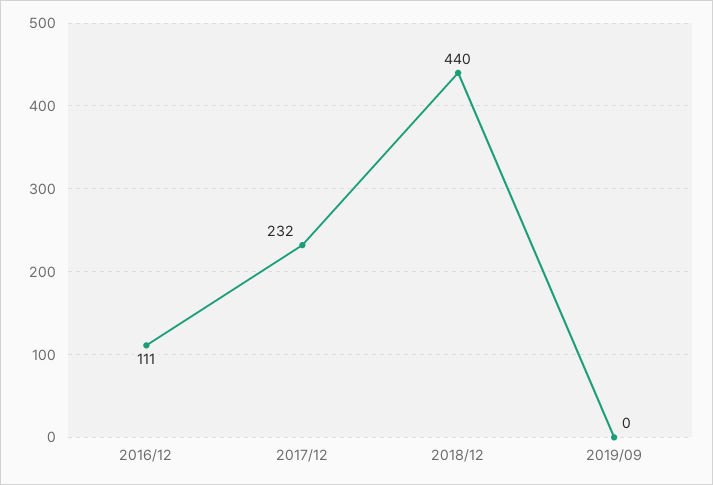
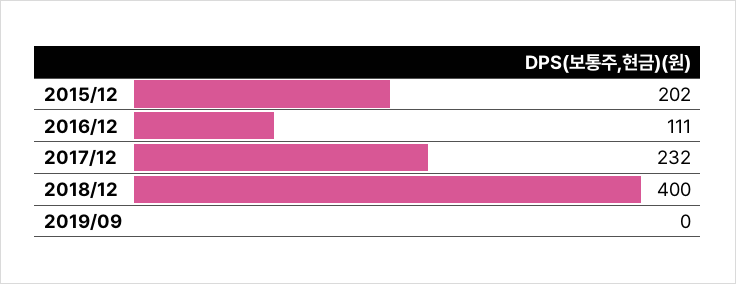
2018/12: 440 -> 400
2015/12: none -> 202

